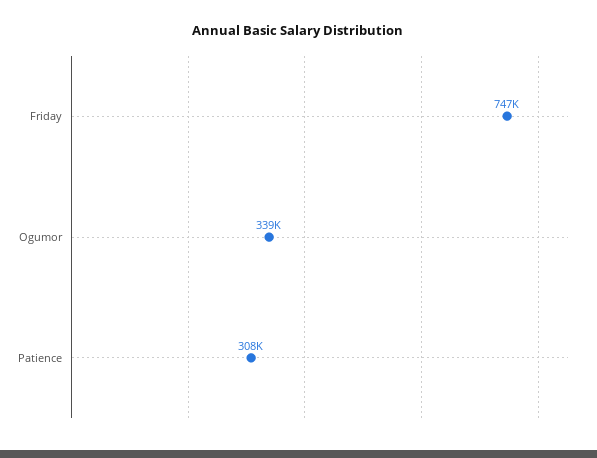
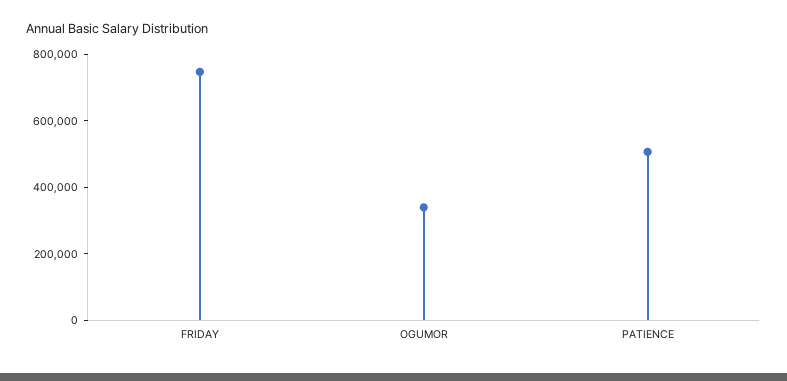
Patience: 308000 -> 500000

